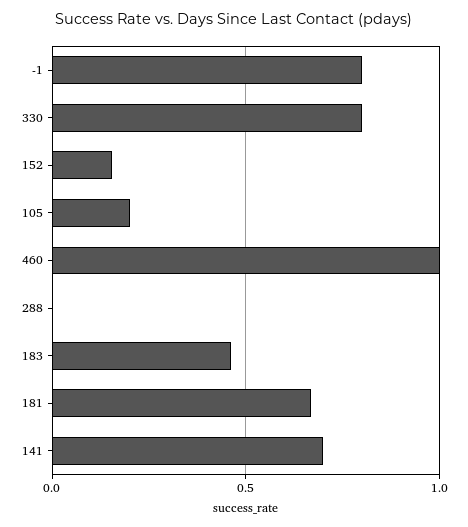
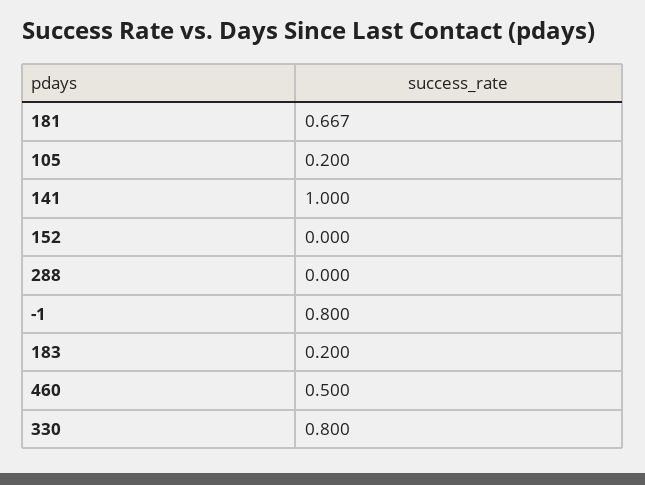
152: 0.15 -> 0
460: 1 -> 0.5
183: 0.45 -> 0.2
141: 0.7 -> 1

